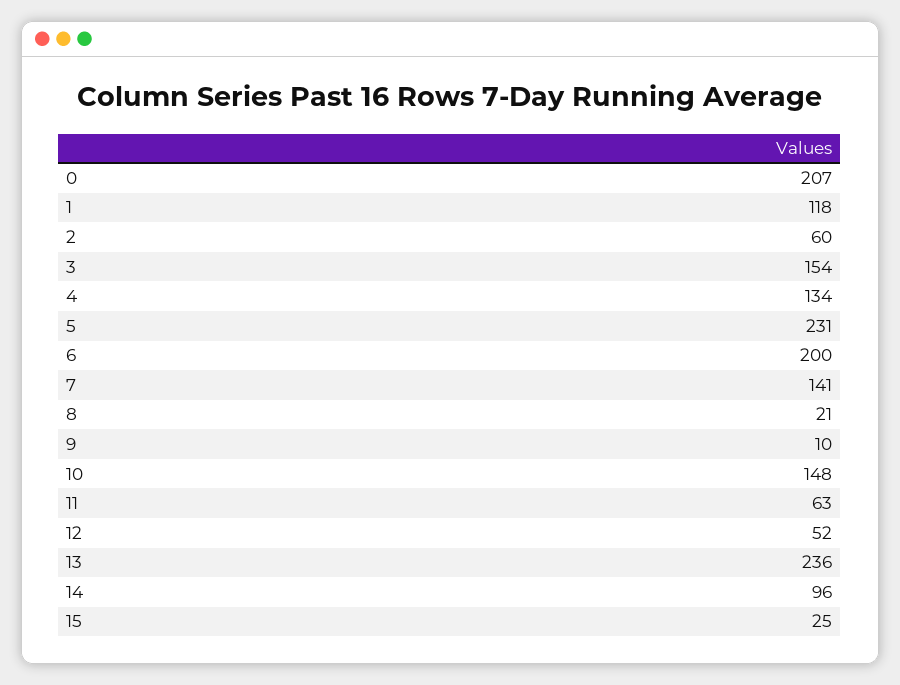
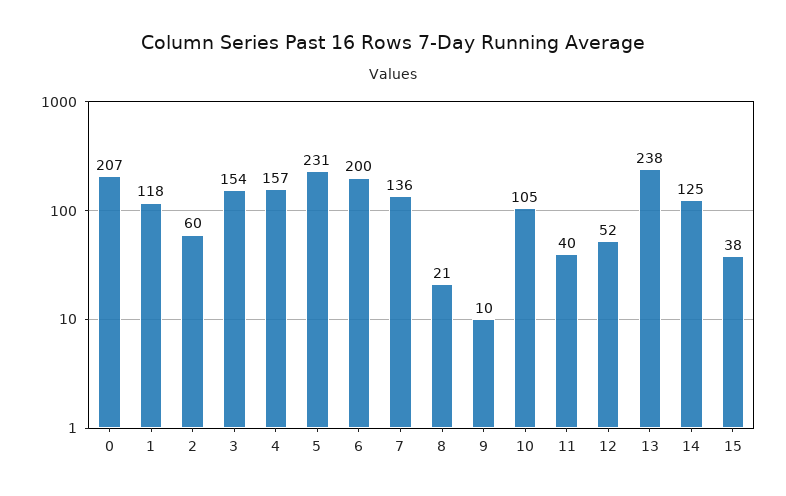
4: 134 -> 157
7: 141 -> 136
10: 148 -> 105
11: 63 -> 40
13: 236 -> 238
14: 96 -> 125
15: 25 -> 38

